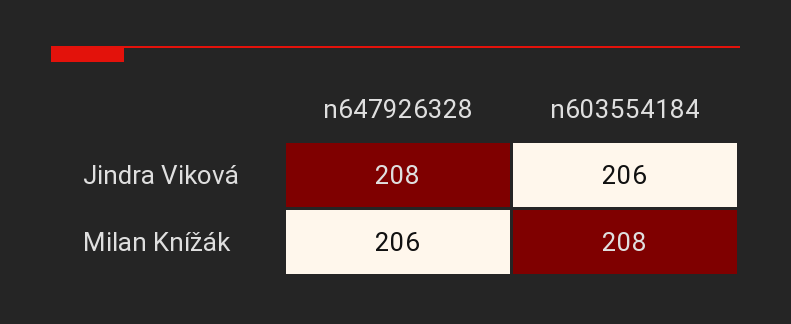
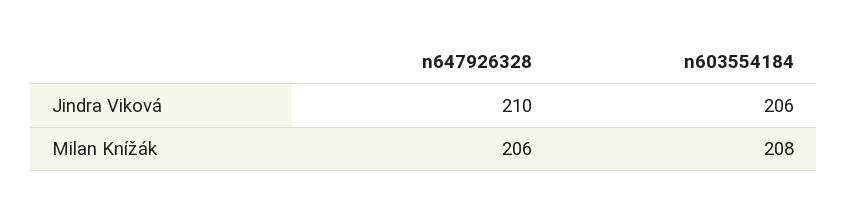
n647926328, Jindra Viková: 208 -> 210

